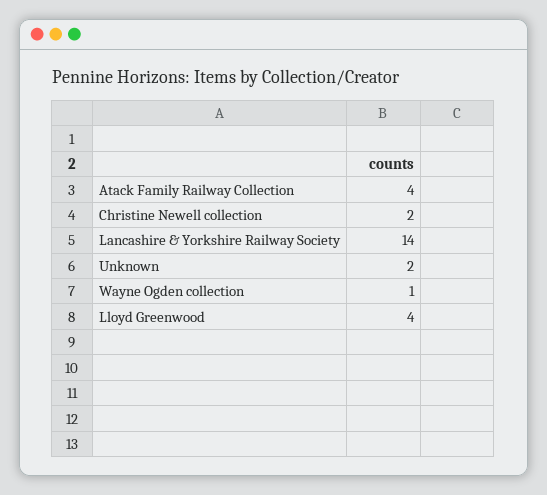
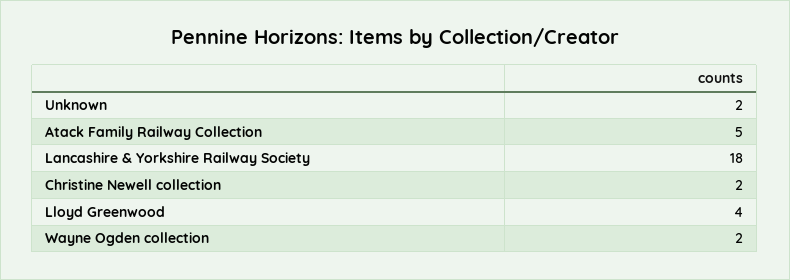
Atack Family Railway Collection: 4 -> 5
Lancashire & Yorkshire Railway Society: 14 -> 18
Wayne Ogden collection: 1 -> 2

